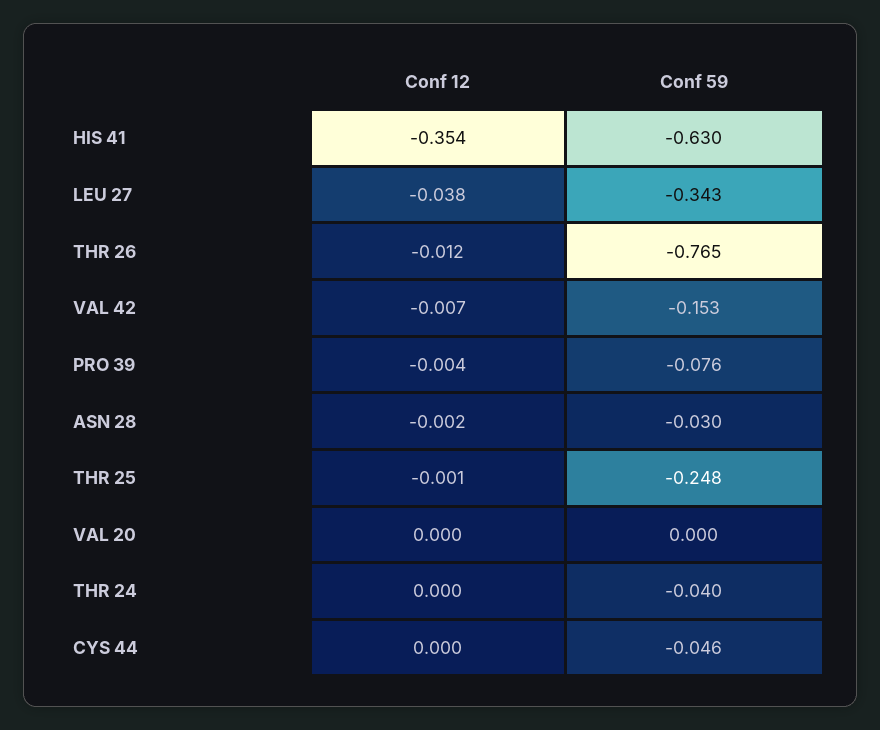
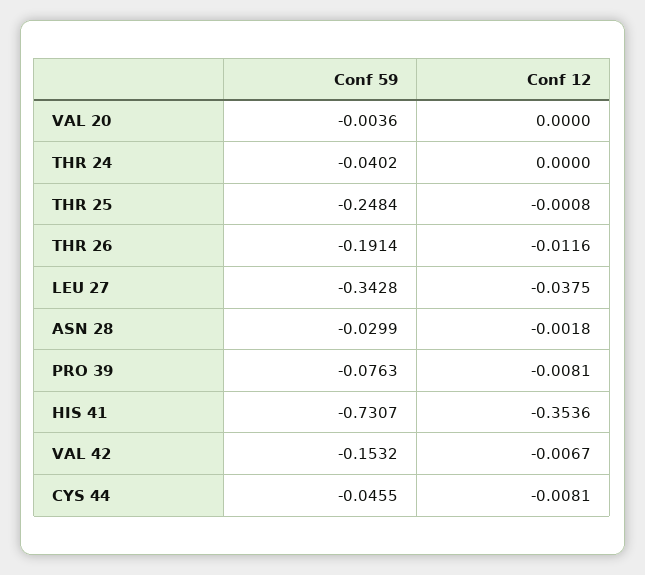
Conf 59, HIS 41: -0.63 -> -0.7307
Conf 59, THR 26: -0.765 -> -0.1914
Conf 12, PRO 39: -0.004 -> -0.0081
Conf 59, VAL 20: 0 -> -0.0036
Conf 12, CYS 44: 0 -> -0.0081

